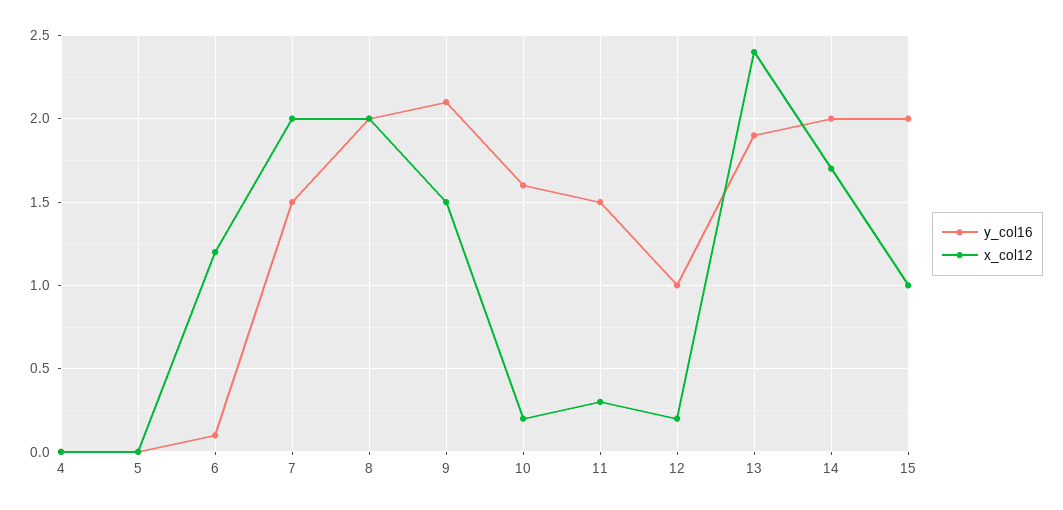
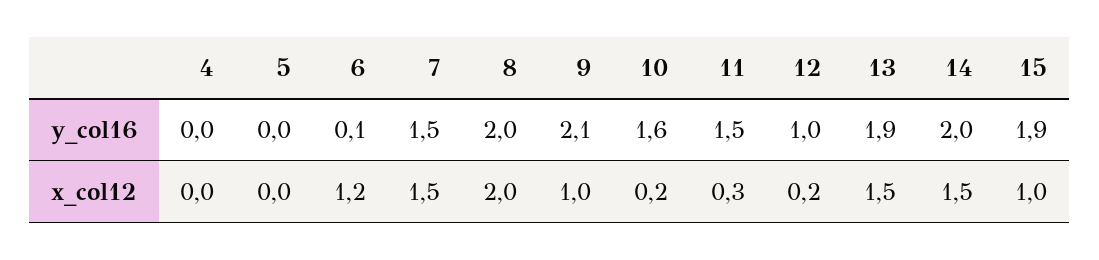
x_col12, 7: 2 -> 1.5
x_col12, 9: 1.5 -> 1
x_col12, 13: 2.4 -> 1.5
x_col12, 14: 1.7 -> 1.5
y_col16, 15: 2 -> 1.9

